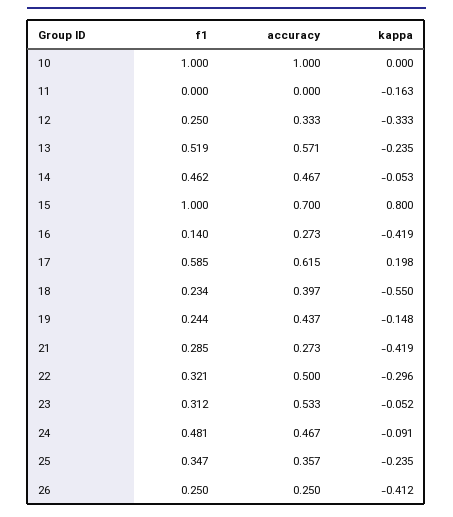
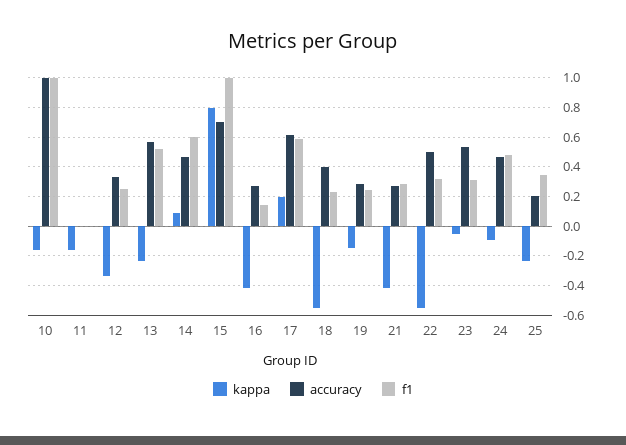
kappa, 10: 0 -> -0.15
f1, 14: 0.462 -> 0.6
kappa, 14: -0.053 -> 0.1
accuracy, 19: 0.437 -> 0.3
kappa, 22: -0.296 -> -0.55
accuracy, 25: 0.357 -> 0.2
f1, 26: 0.25 -> none
accuracy, 26: 0.25 -> none
kappa, 26: -0.412 -> none

